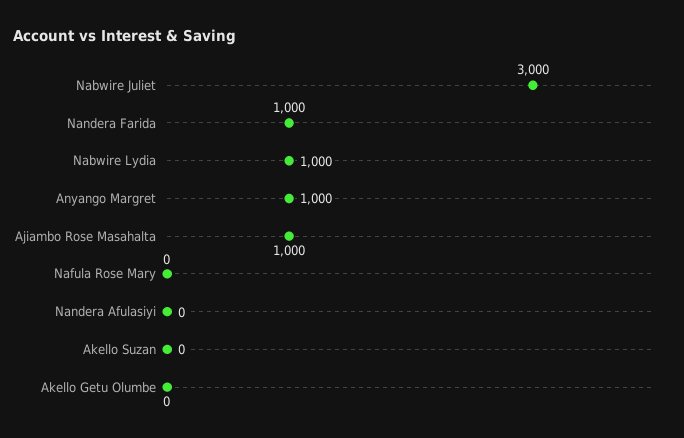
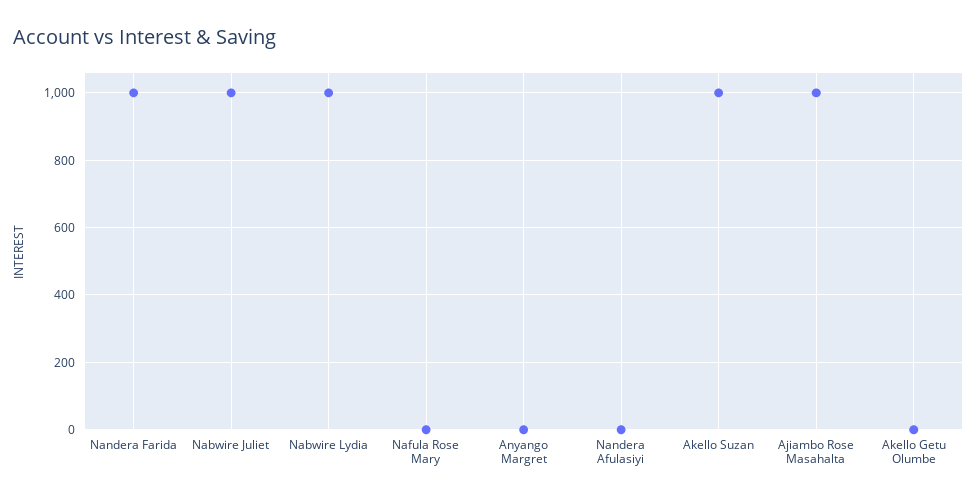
Nabwire Juliet: 3000 -> 1000
Anyango Margret: 1000 -> 0
Akello Suzan: 0 -> 1000

